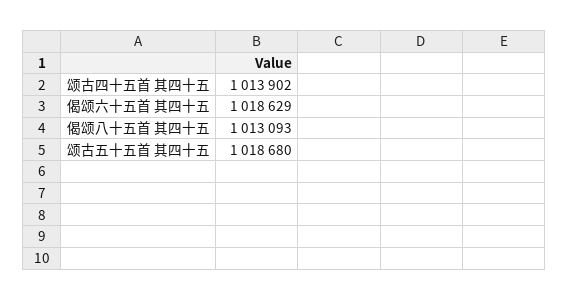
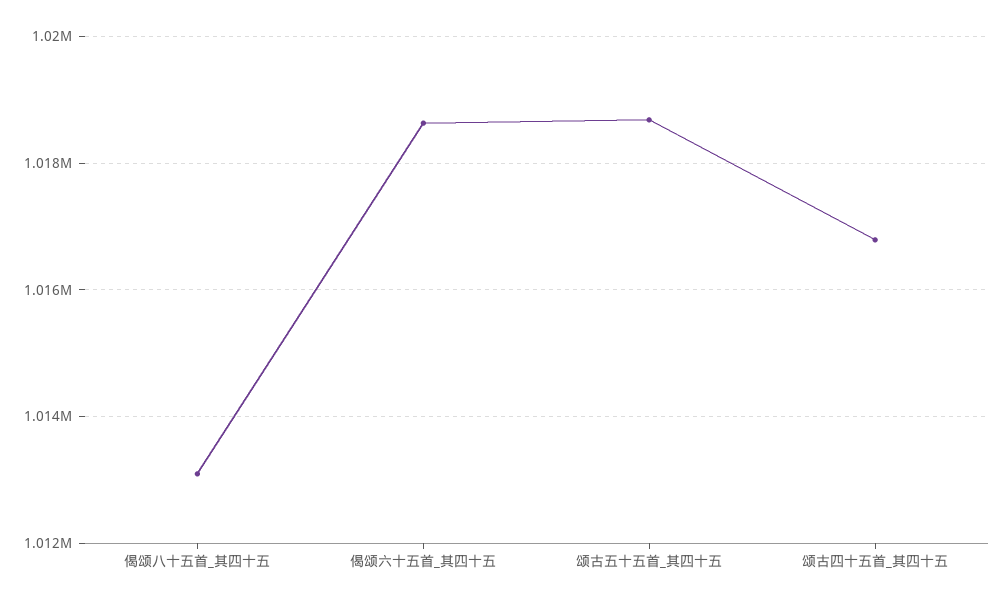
颂古四十五首 其四十五: 1013902 -> 1016800

